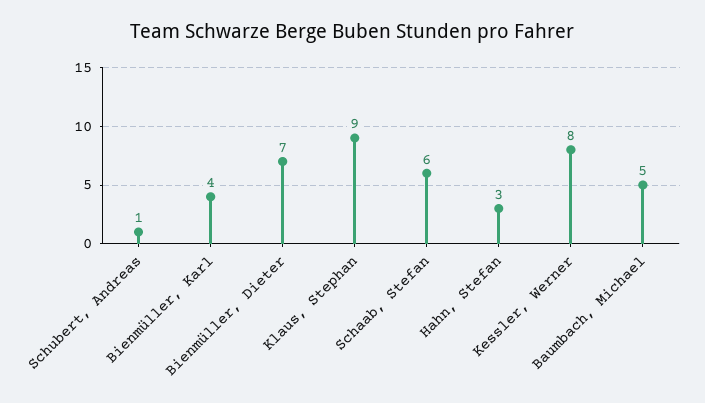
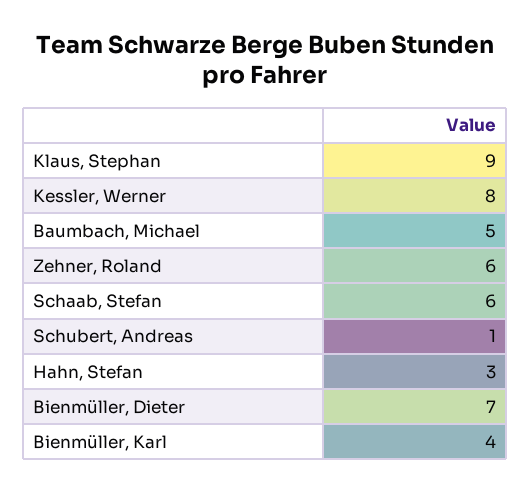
Zehner, Roland: none -> 6

